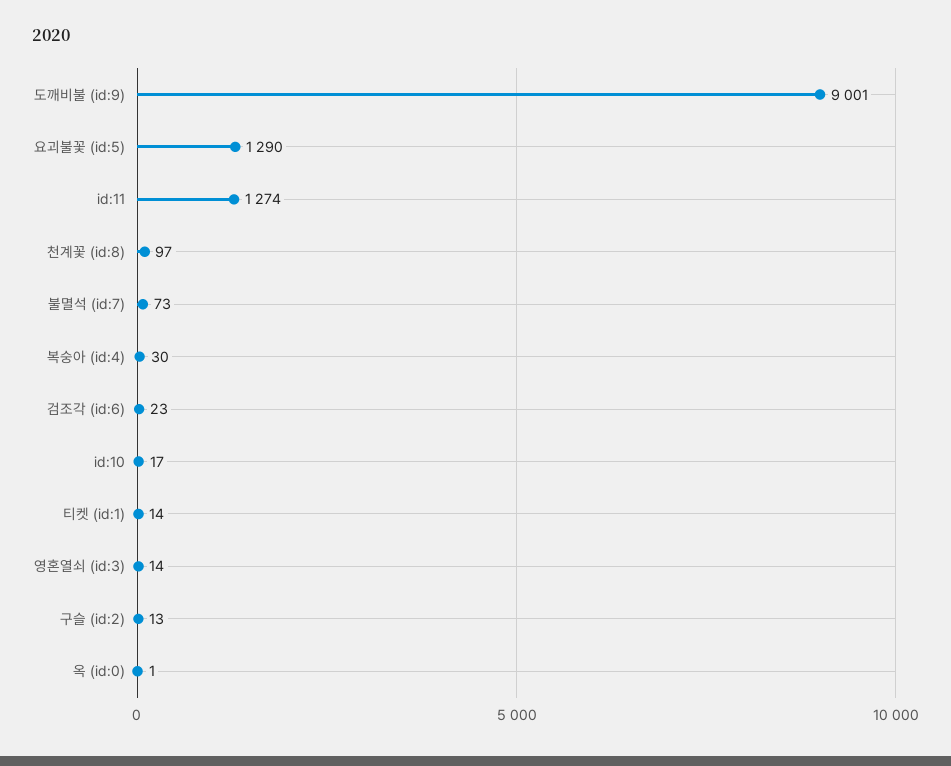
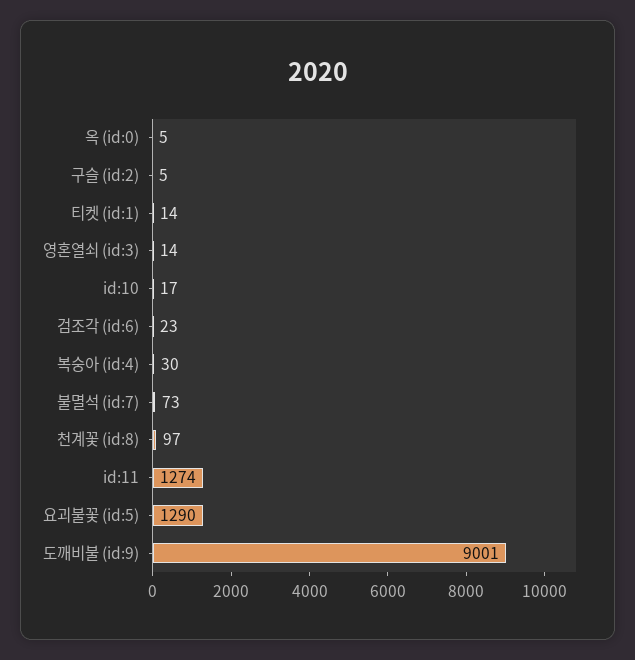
구슬 (id:2): 13 -> 5
옥 (id:0): 1 -> 5

